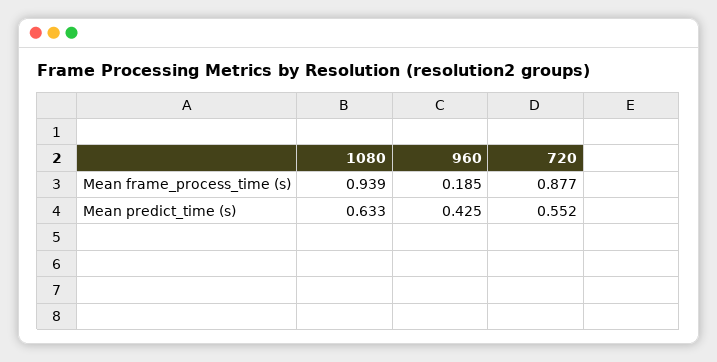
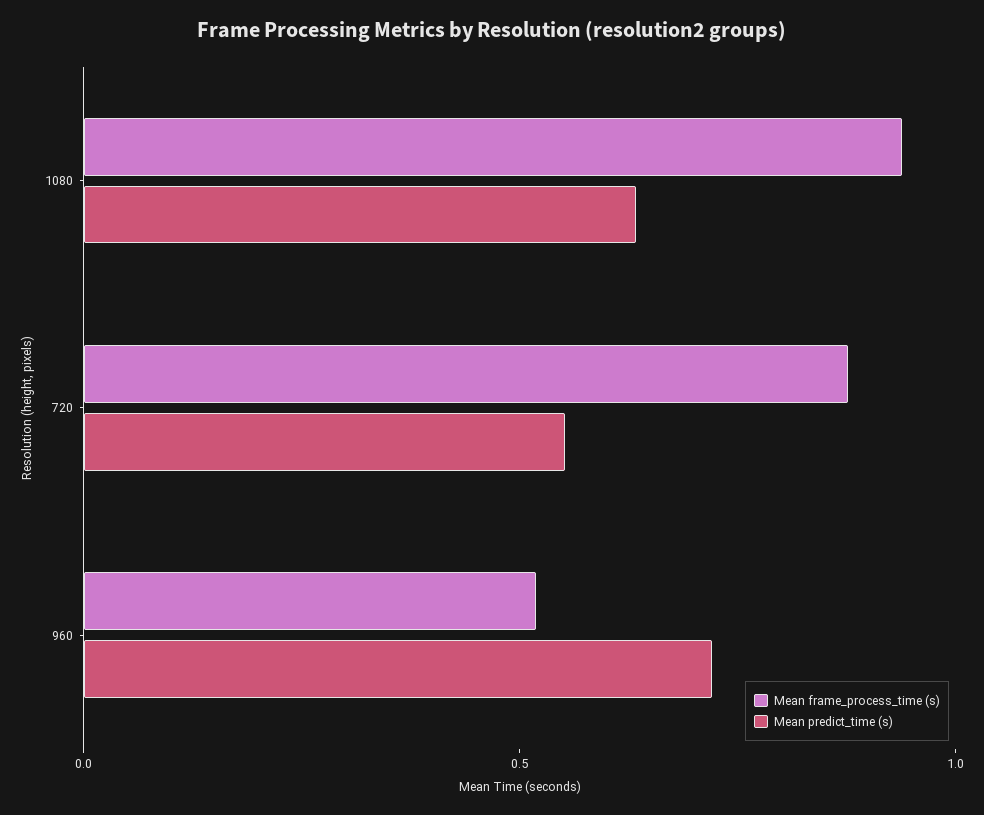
Mean frame_process_time (s), 960: 0.185 -> 0.5
Mean predict_time (s), 960: 0.425 -> 0.7

